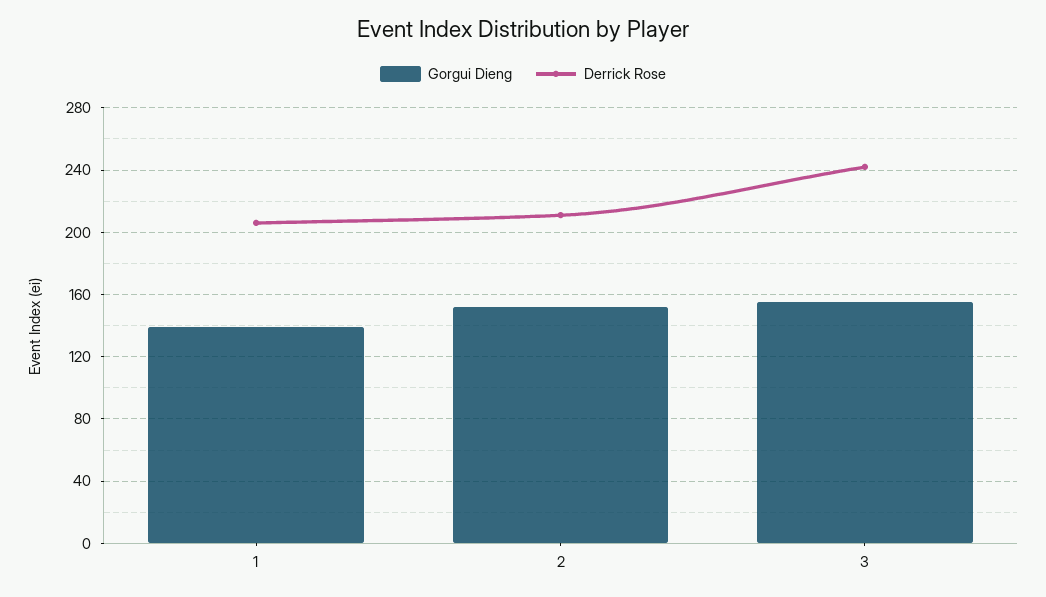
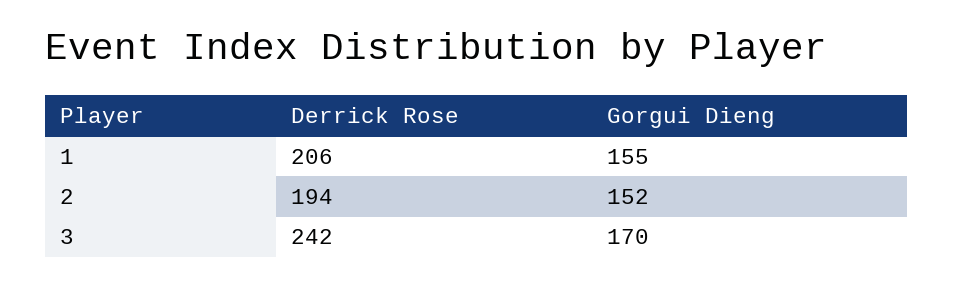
Gorgui Dieng, 1: 140 -> 155
Derrick Rose, 2: 210 -> 194
Gorgui Dieng, 3: 155 -> 170

